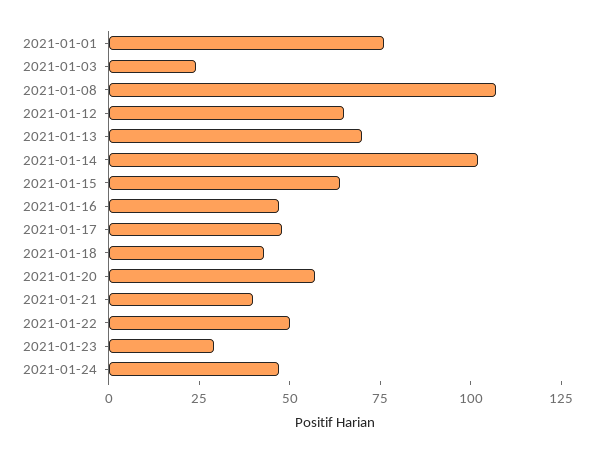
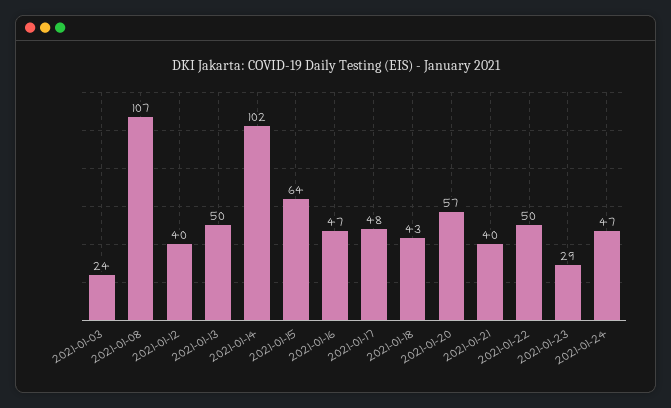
2021-01-01: 75 -> none
2021-01-12: 65 -> 40
2021-01-13: 70 -> 50

